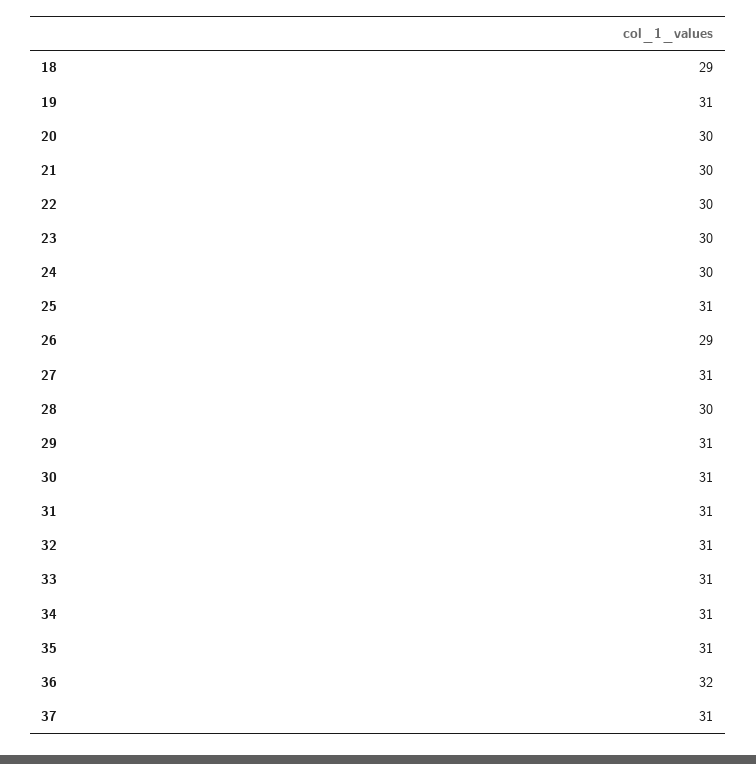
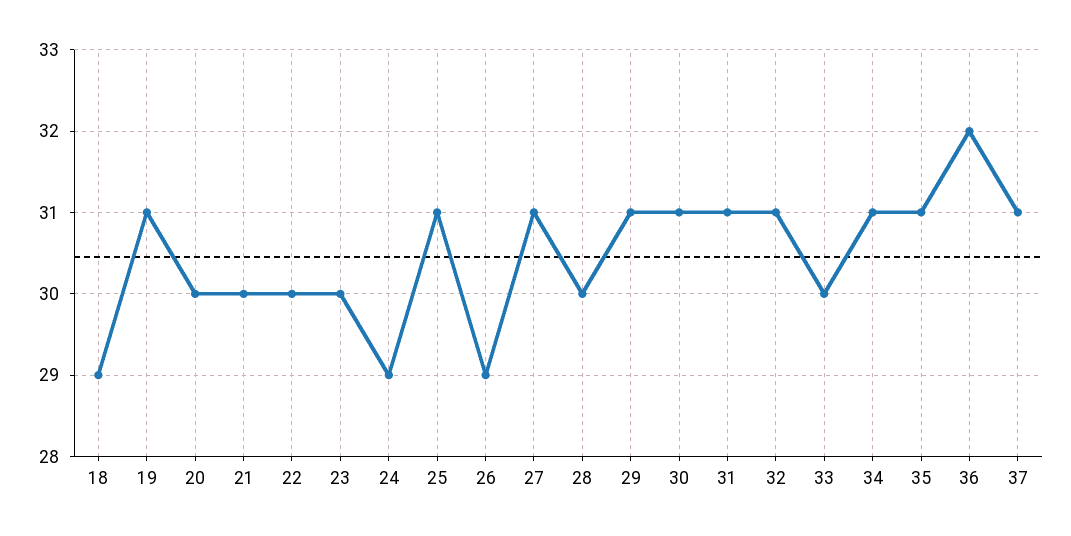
24: 30 -> 29
33: 31 -> 30

